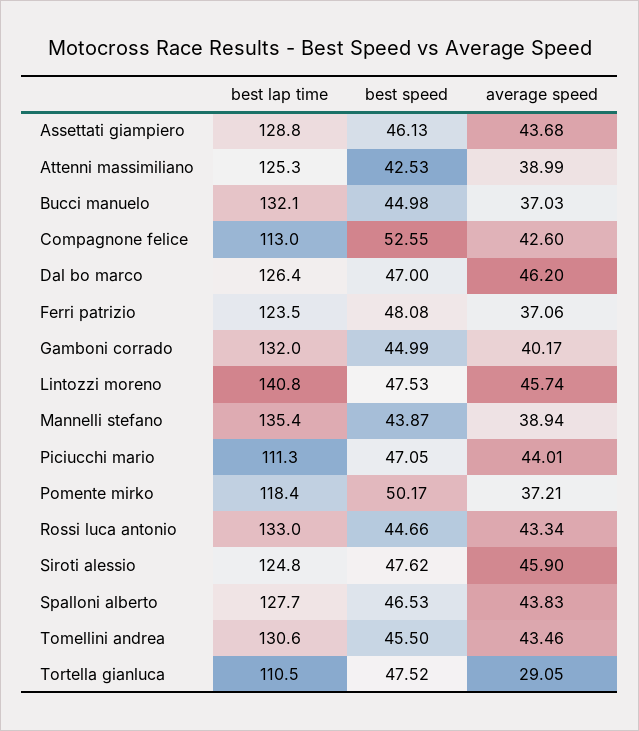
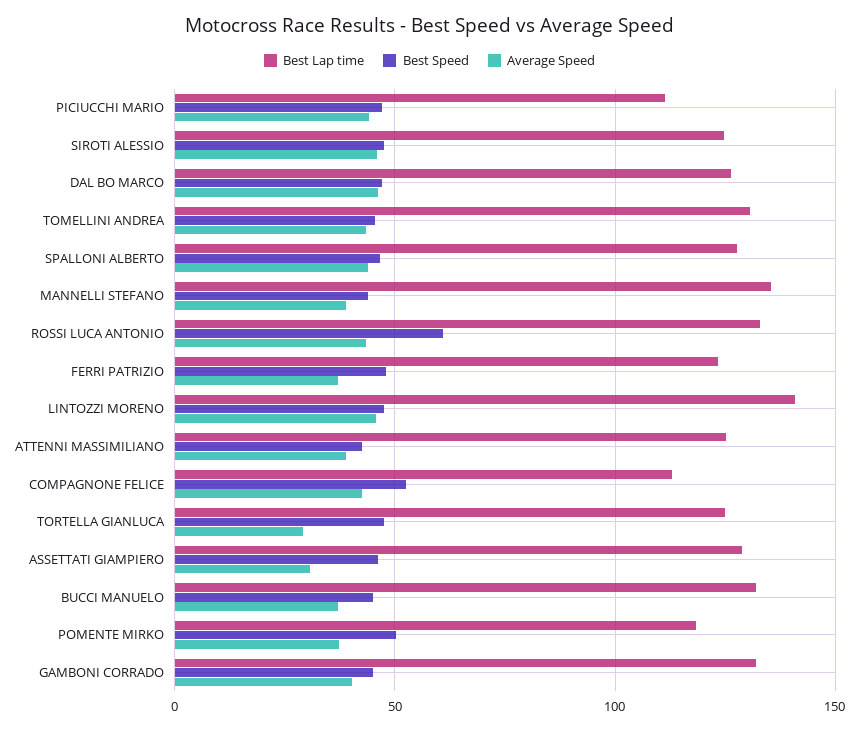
average speed, Assettati giampiero: 43.68 -> 30
best speed, Rossi luca antonio: 44.66 -> 60
best lap time, Tortella gianluca: 110.5 -> 125

